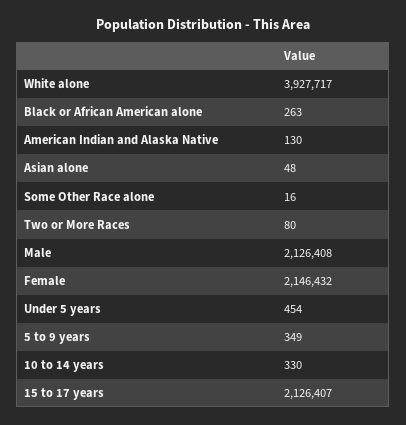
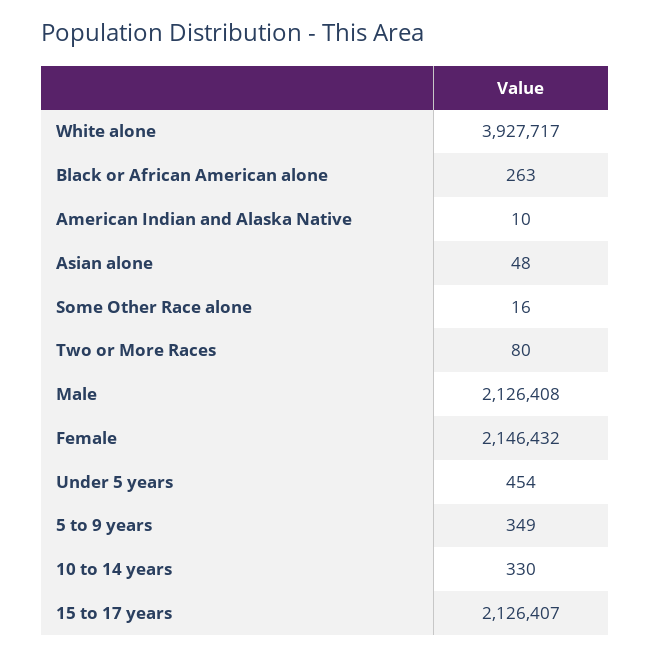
American Indian and Alaska Native: 130 -> 10

